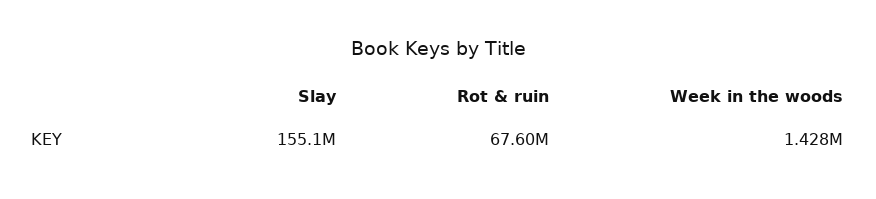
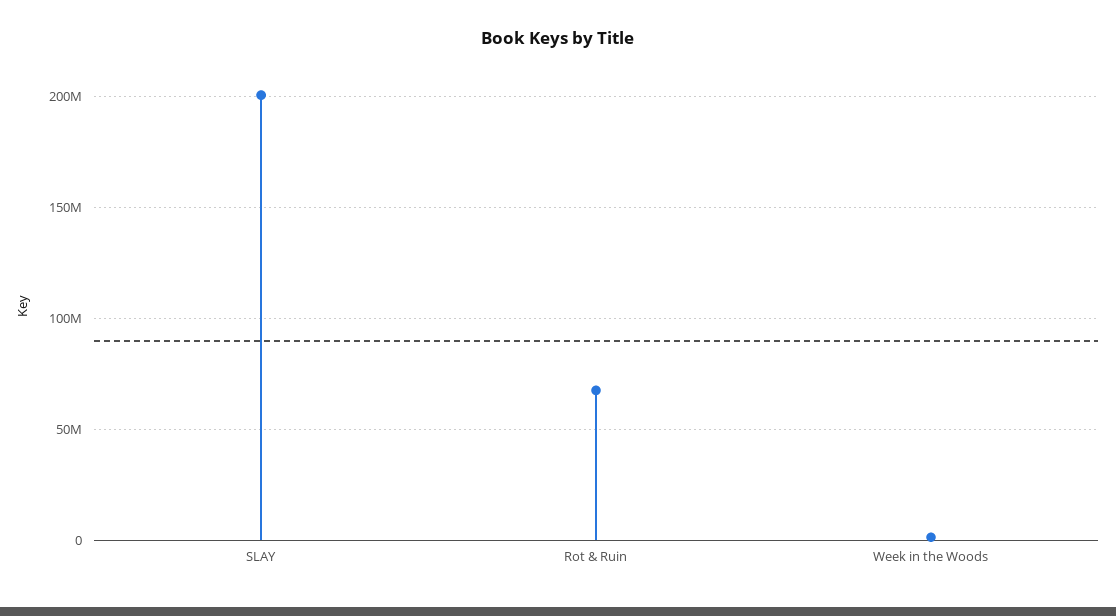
Slay: 155100000 -> 200000000

